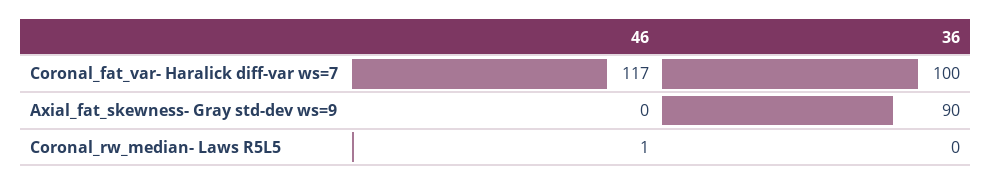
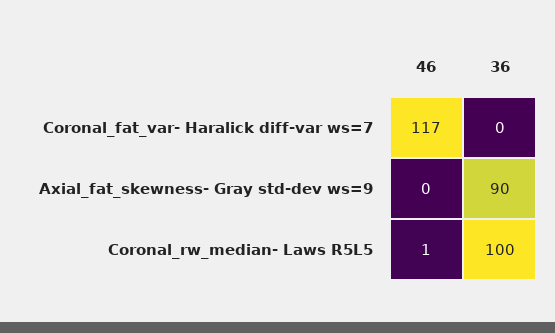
36, Coronal_fat_var- Haralick diff-var ws=7: 100 -> 0
36, Coronal_rw_median- Laws R5L5: 0 -> 100

